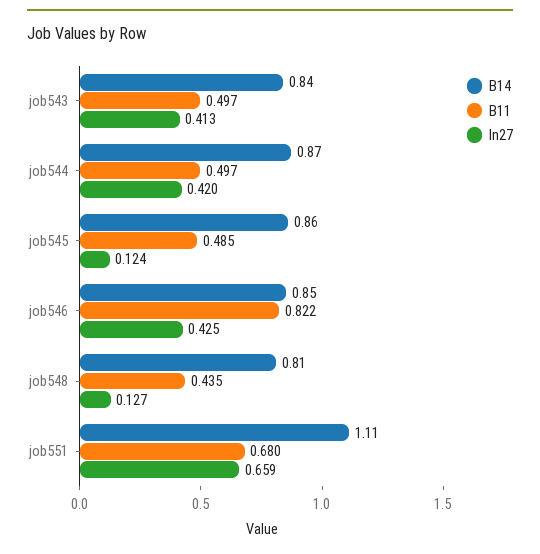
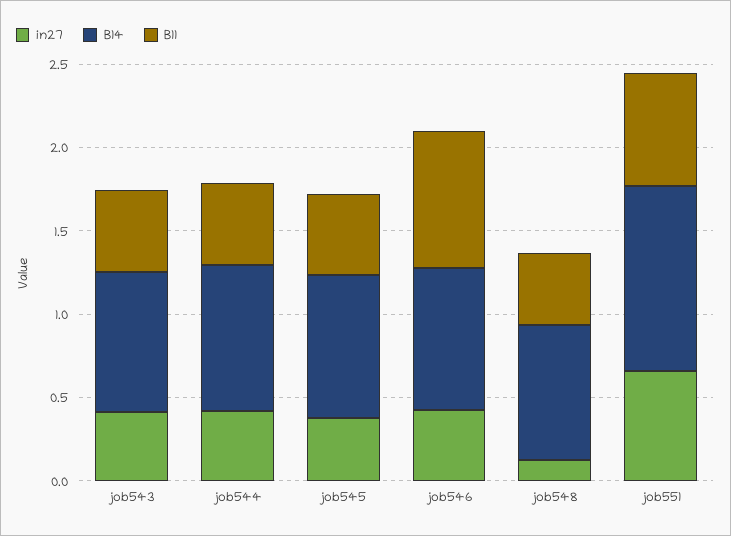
In27, job545: 0.124 -> 0.4

